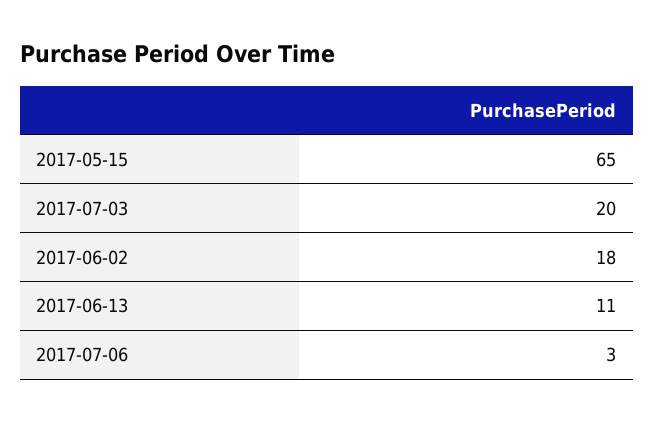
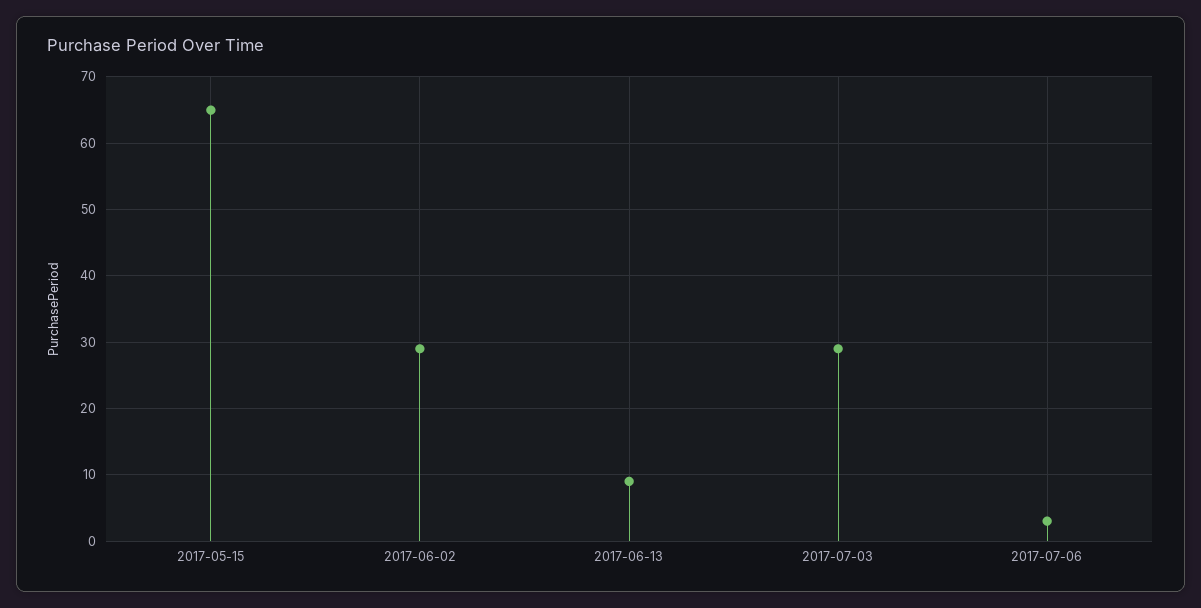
2017-07-03: 20 -> 29
2017-06-02: 18 -> 29
2017-06-13: 11 -> 9

